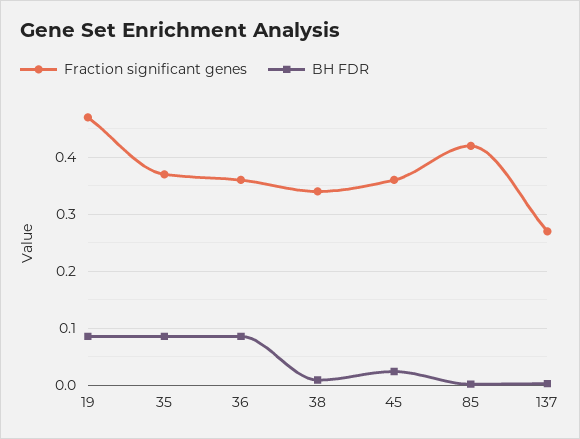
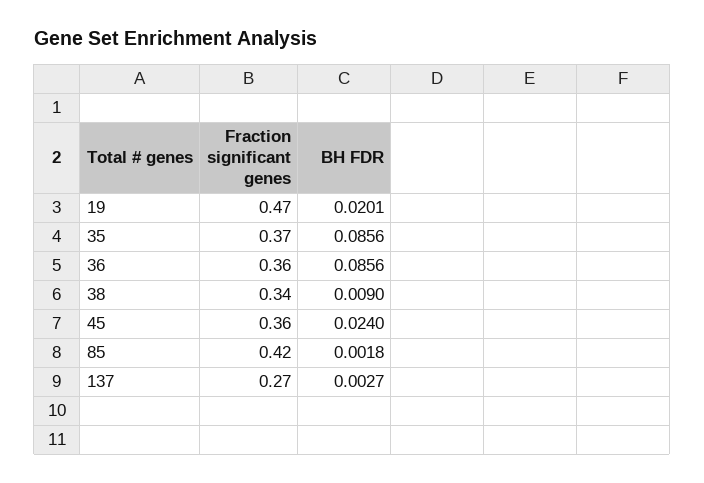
BH FDR, 19: 0.08 -> 0.0201

